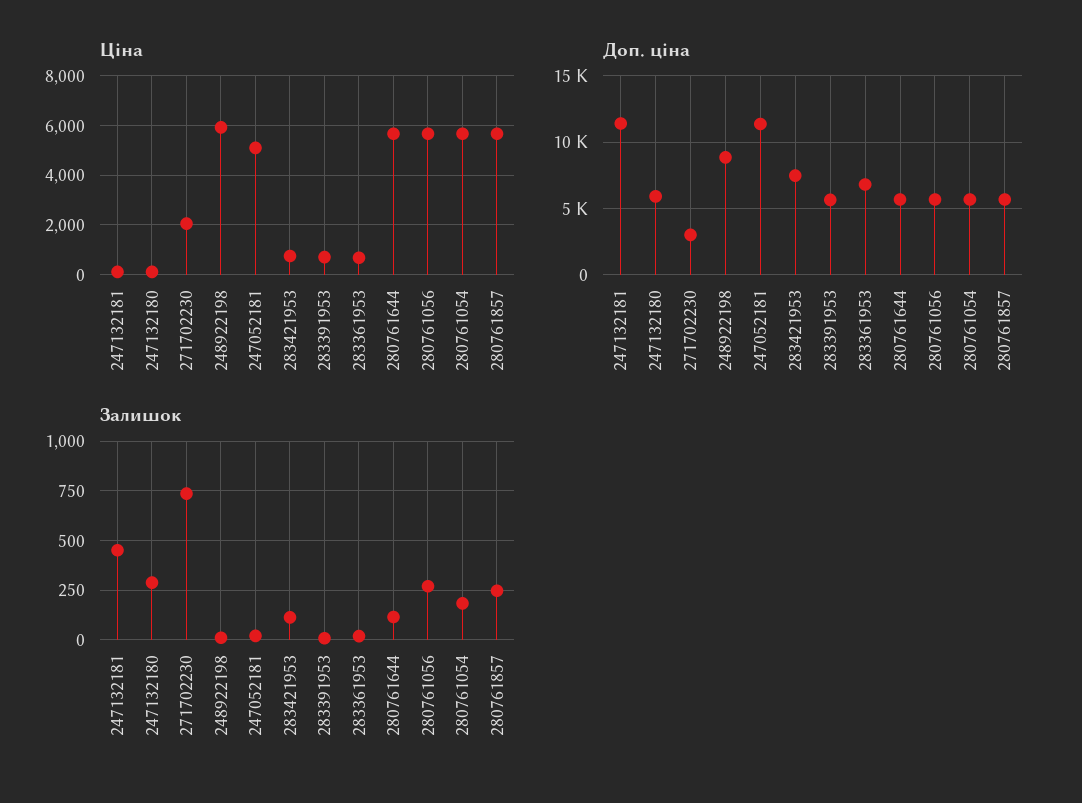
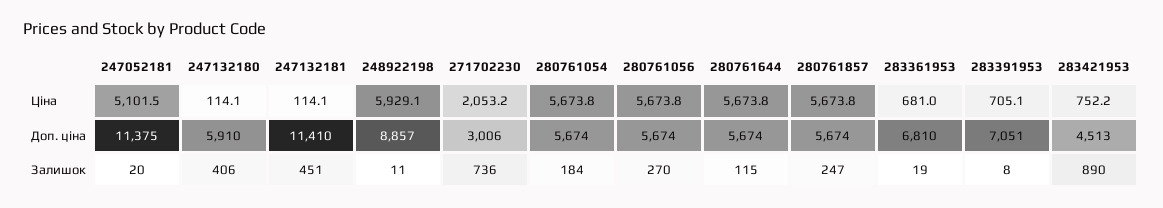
Доп. ціна, 283421953: 7500 -> 4513
Доп. ціна, 283391953: 5500 -> 7051
Залишок, 247132180: 300 -> 406
Залишок, 283421953: 100 -> 890

